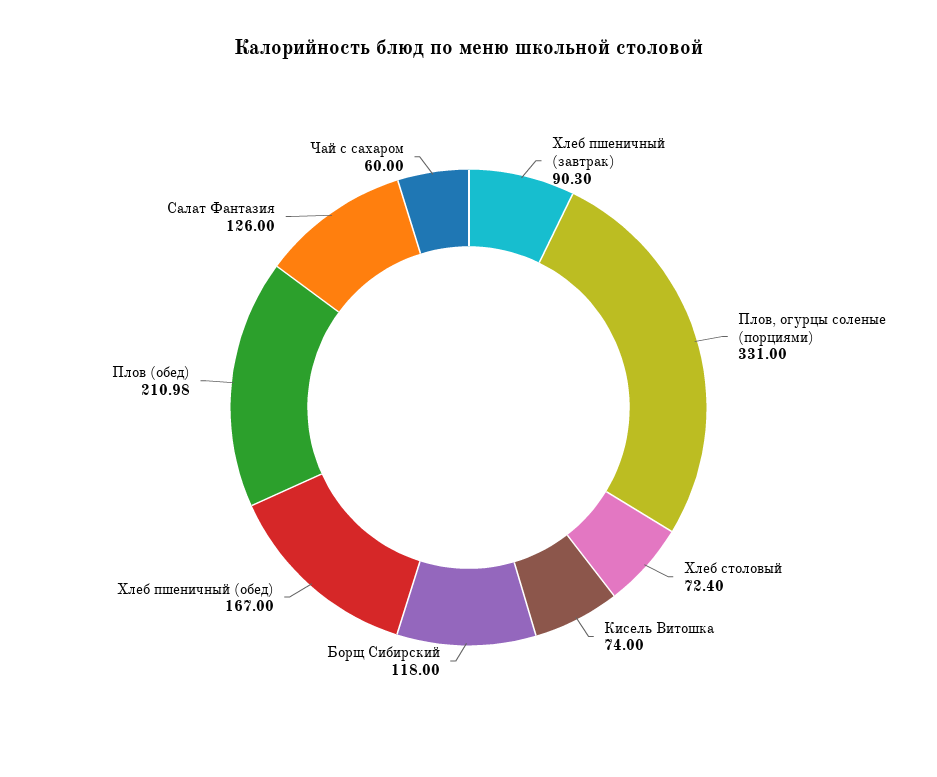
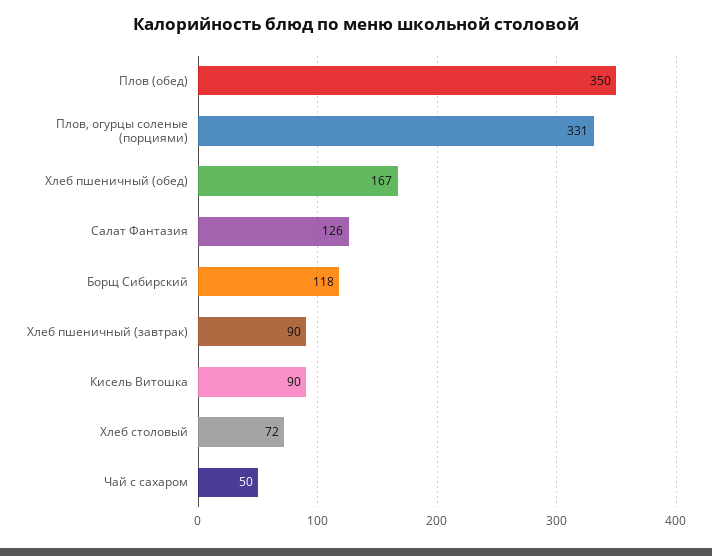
Кисель Витошка: 74 -> 90
Плов (обед): 210.98 -> 350
Чай с сахаром: 60 -> 50

